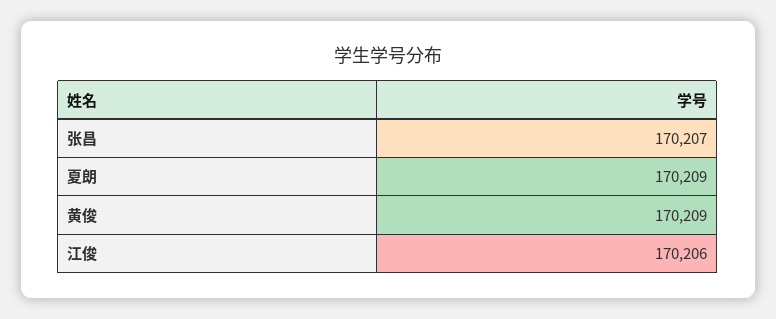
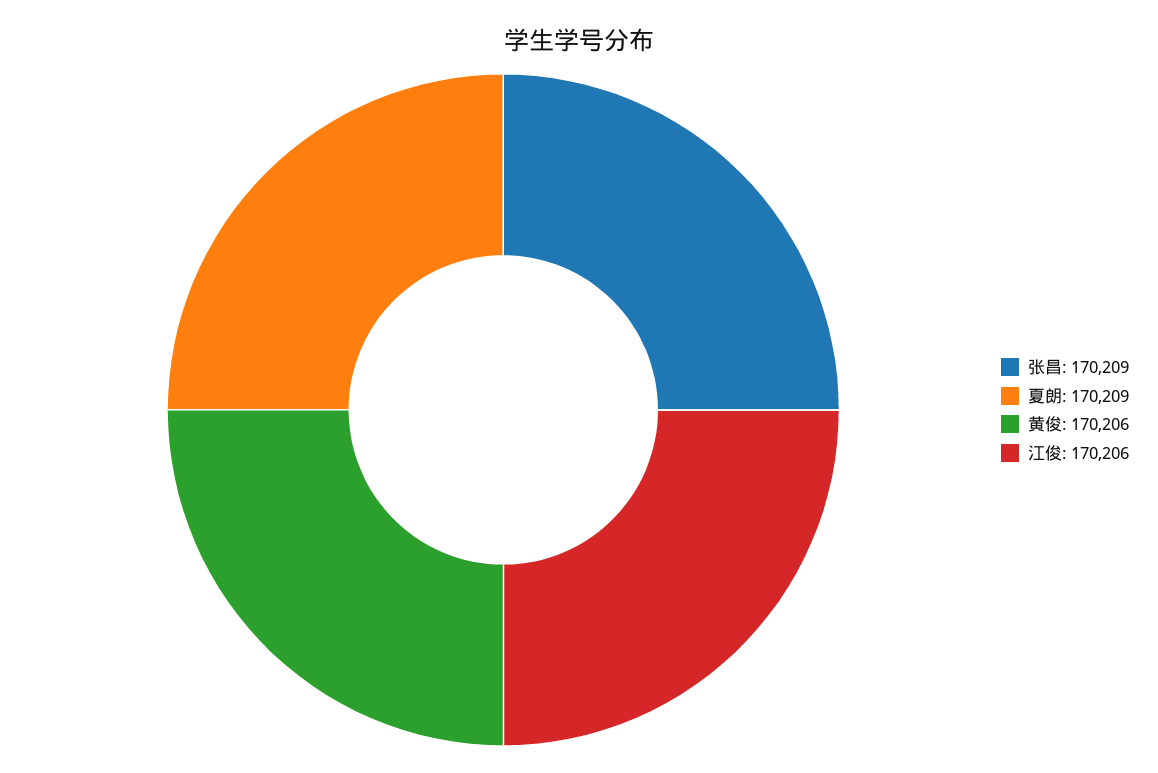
张昌: 170207 -> 170209
黄俊: 170209 -> 170206

